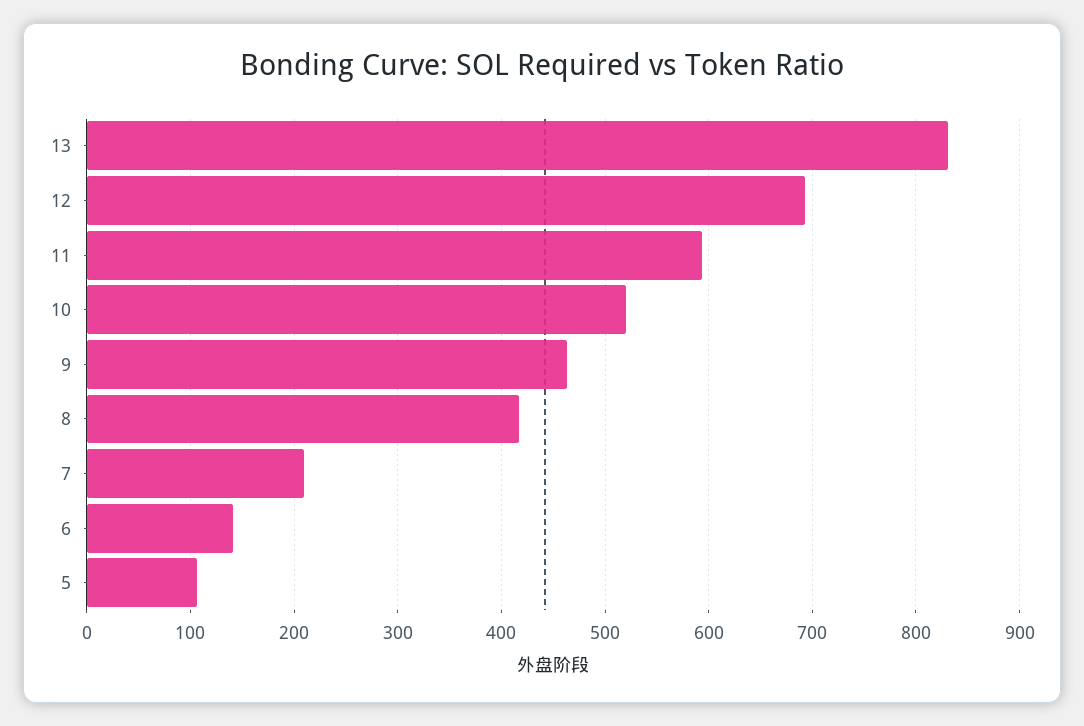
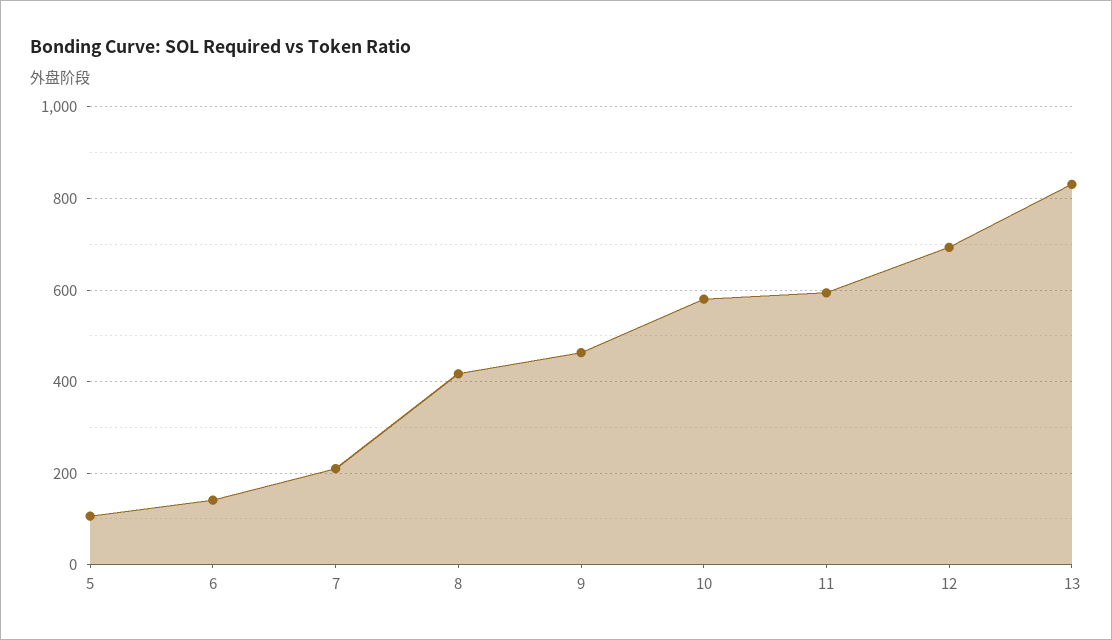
10: 520 -> 580

